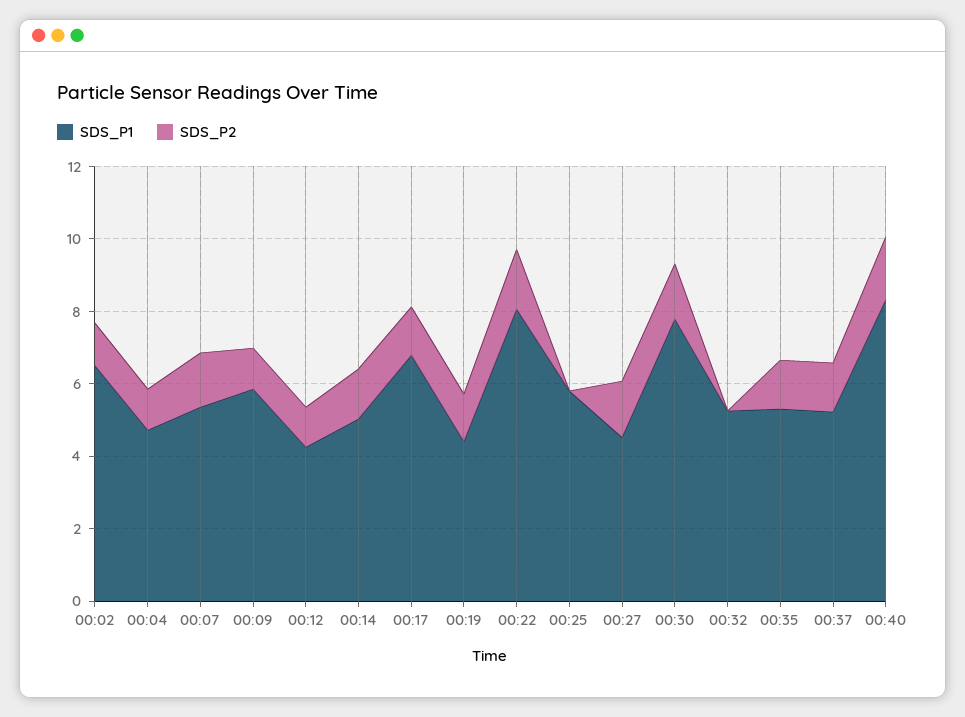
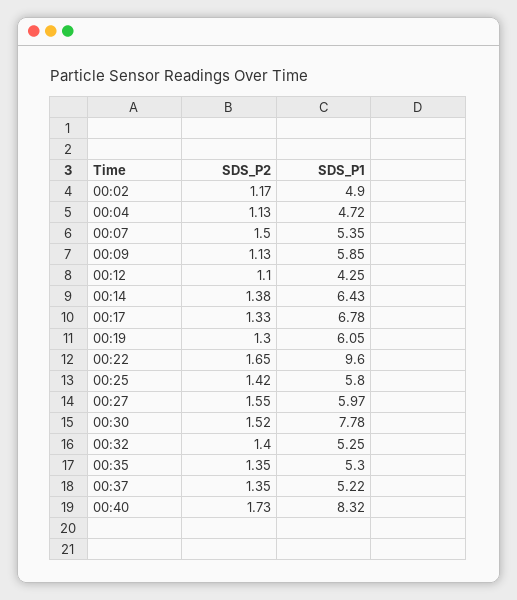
SDS_P1, 00:02: 6.5 -> 4.9
SDS_P1, 00:14: 5 -> 6.43
SDS_P1, 00:19: 4.5 -> 6.05
SDS_P1, 00:22: 8 -> 9.6
SDS_P2, 00:25: 0 -> 1.42
SDS_P1, 00:27: 4.5 -> 5.97
SDS_P2, 00:32: 0 -> 1.4

